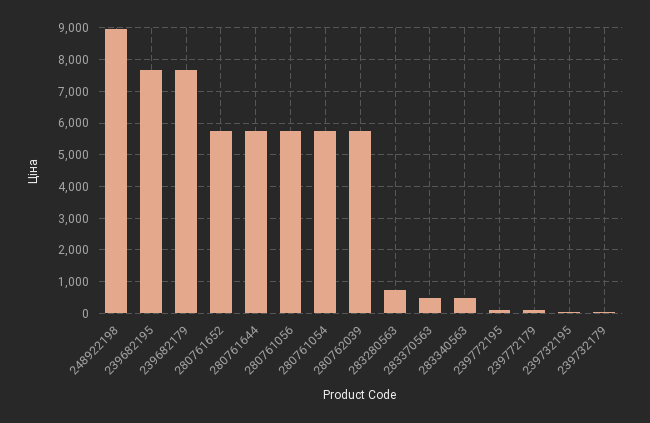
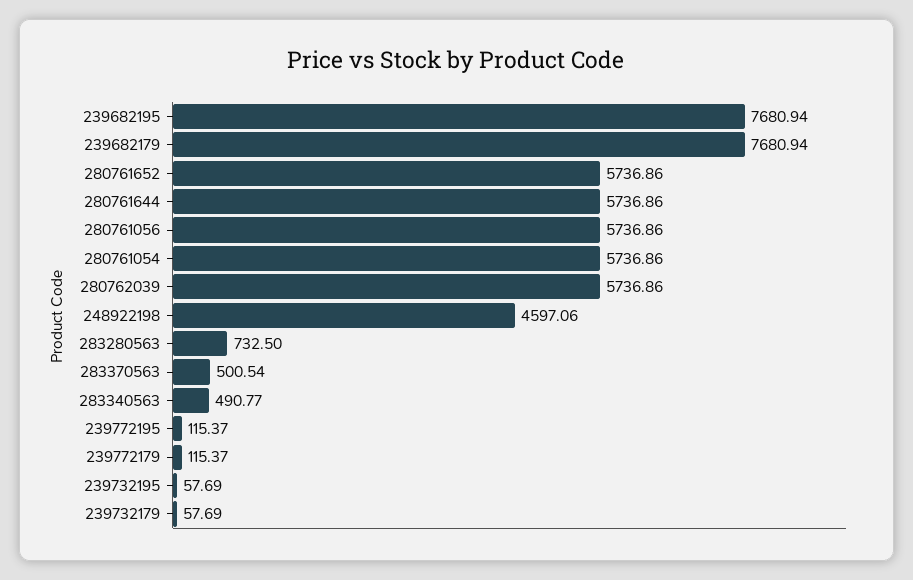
248922198: 9000 -> 4597.06

